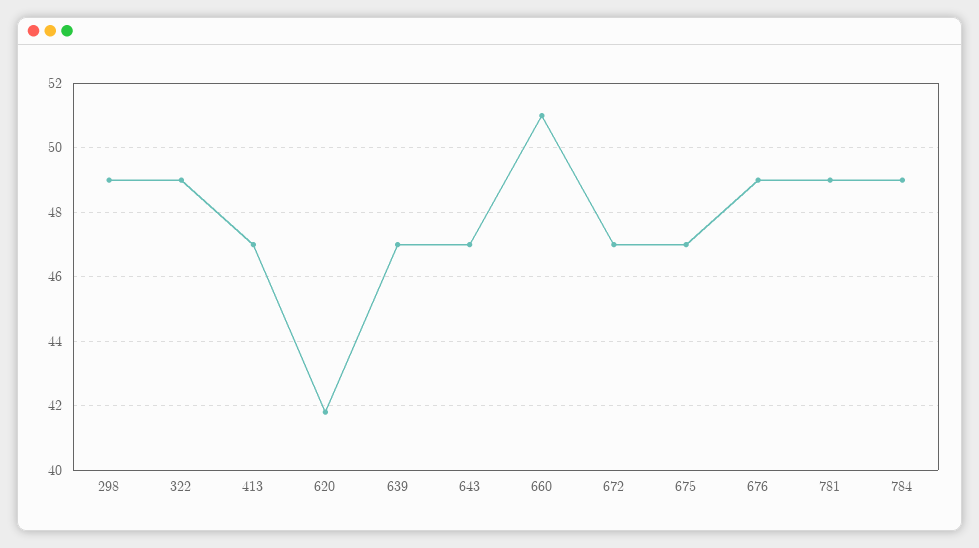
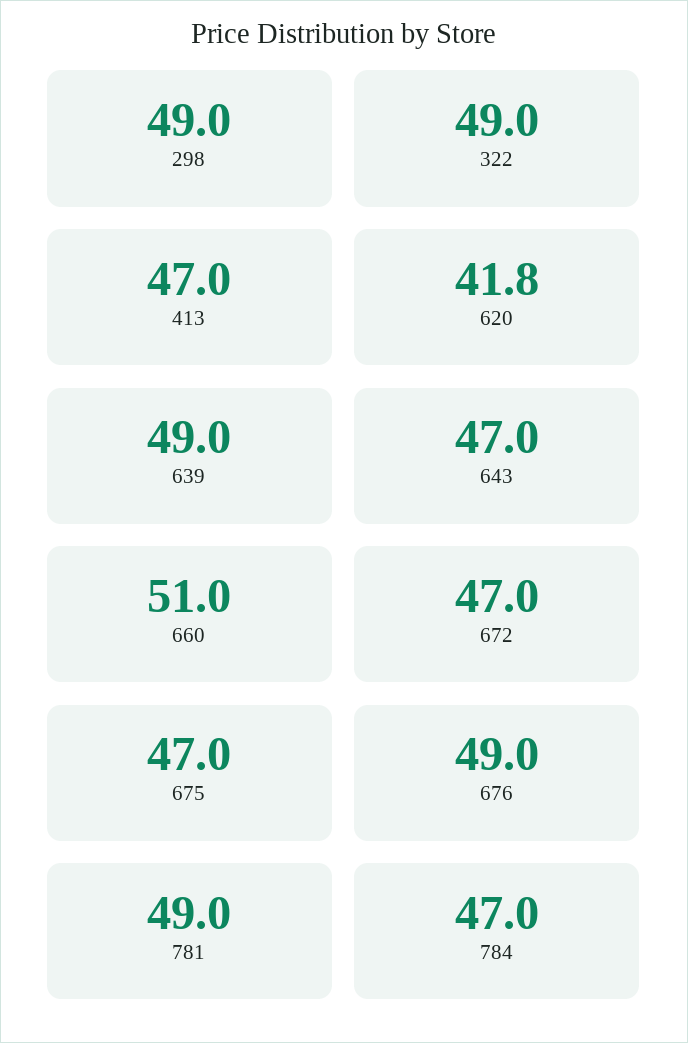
639: 47 -> 49
784: 49 -> 47

